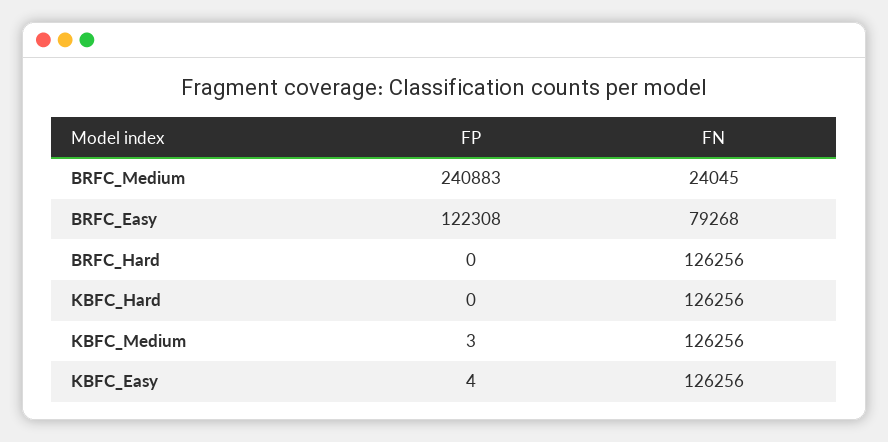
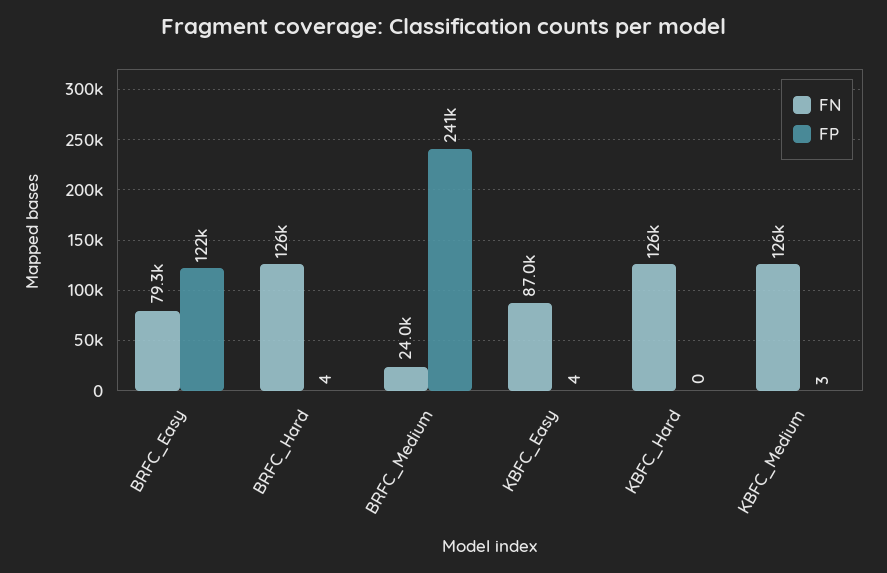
FP, BRFC_Hard: 0 -> 4
FN, KBFC_Easy: 126256 -> 87000

